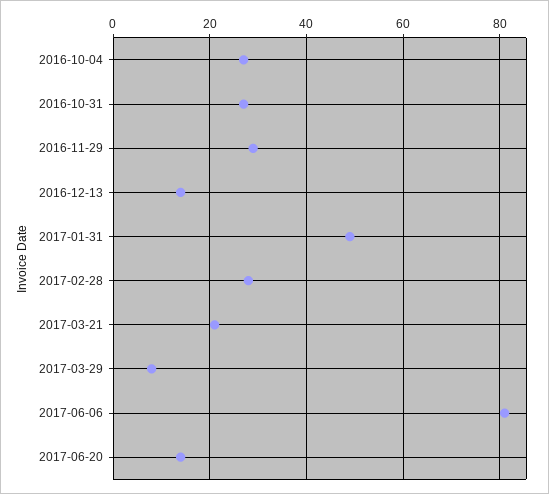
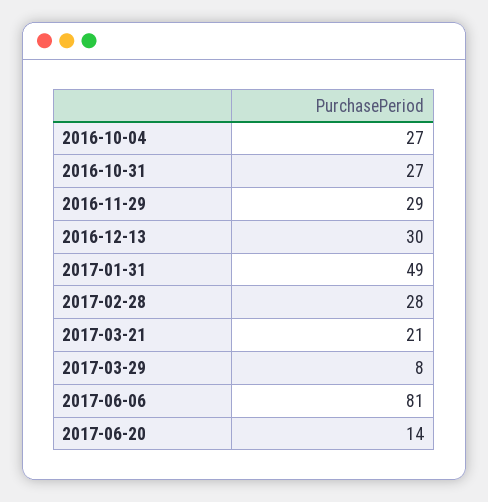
2016-12-13: 15 -> 30

